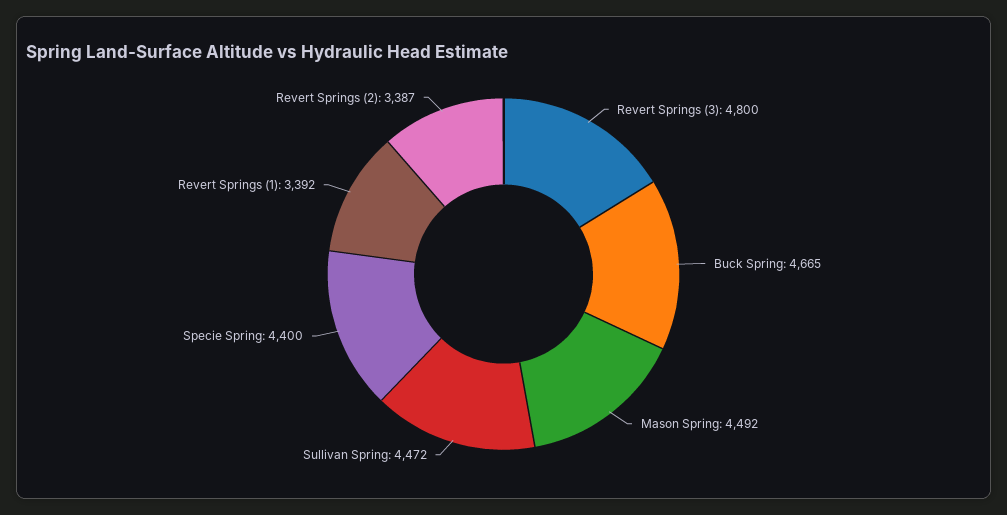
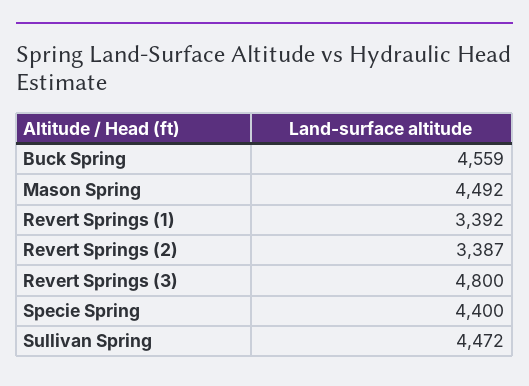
Buck Spring: 4665 -> 4559

